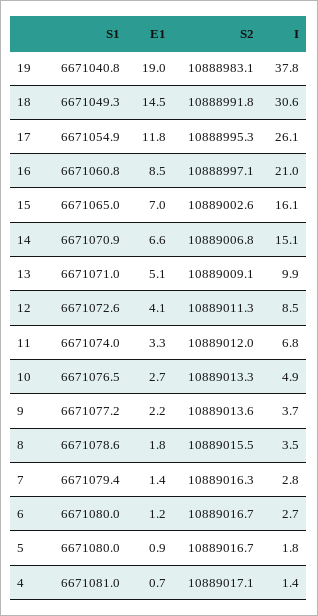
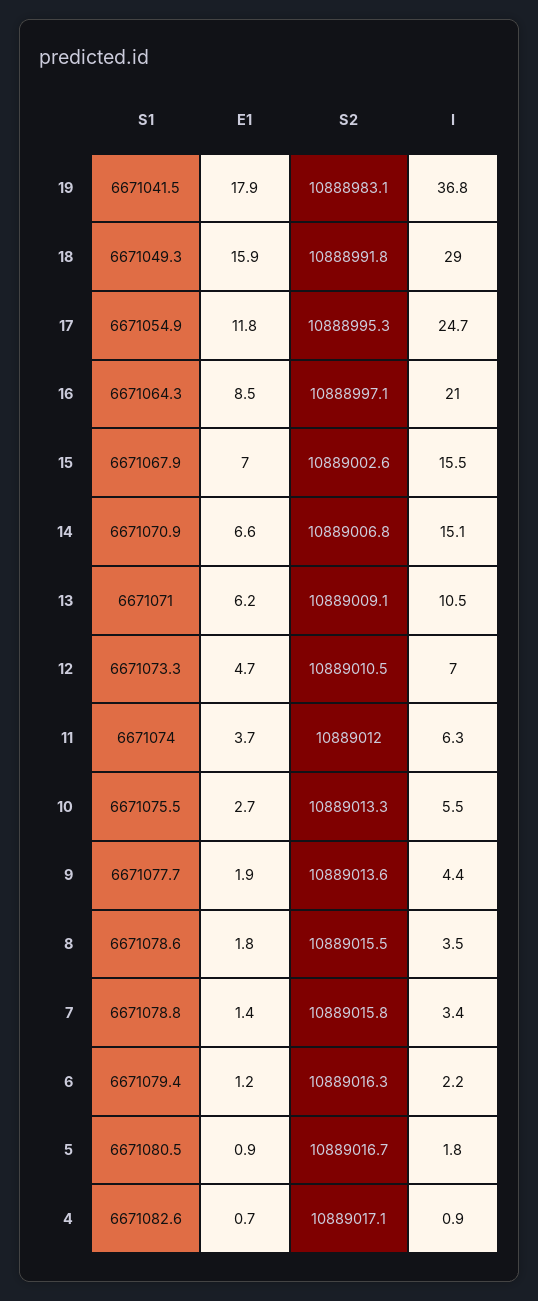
S1, 19: 6671040.8 -> 6671041.5
E1, 19: 19 -> 17.9
I, 19: 37.8 -> 36.8
E1, 18: 14.5 -> 15.9
I, 18: 30.6 -> 29
I, 17: 26.1 -> 24.7
S1, 16: 6671060.8 -> 6671064.3
S1, 15: 6671065 -> 6671067.9
I, 15: 16.1 -> 15.5
E1, 13: 5.1 -> 6.2
I, 13: 9.9 -> 10.5
S1, 12: 6671072.6 -> 6671073.3
E1, 12: 4.1 -> 4.7
S2, 12: 10889011.3 -> 10889010.5
I, 12: 8.5 -> 7
E1, 11: 3.3 -> 3.7
I, 11: 6.8 -> 6.3
S1, 10: 6671076.5 -> 6671075.5
I, 10: 4.9 -> 5.5
S1, 9: 6671077.2 -> 6671077.7
E1, 9: 2.2 -> 1.9
I, 9: 3.7 -> 4.4
S1, 7: 6671079.4 -> 6671078.8
S2, 7: 10889016.3 -> 10889015.8
I, 7: 2.8 -> 3.4
S1, 6: 6671080 -> 6671079.4
S2, 6: 10889016.7 -> 10889016.3
I, 6: 2.7 -> 2.2
S1, 5: 6671080 -> 6671080.5
S1, 4: 6671081 -> 6671082.6
I, 4: 1.4 -> 0.9

